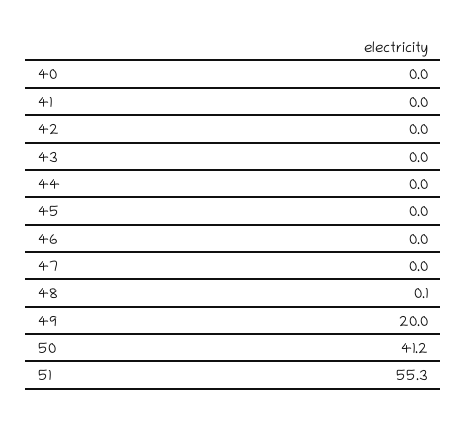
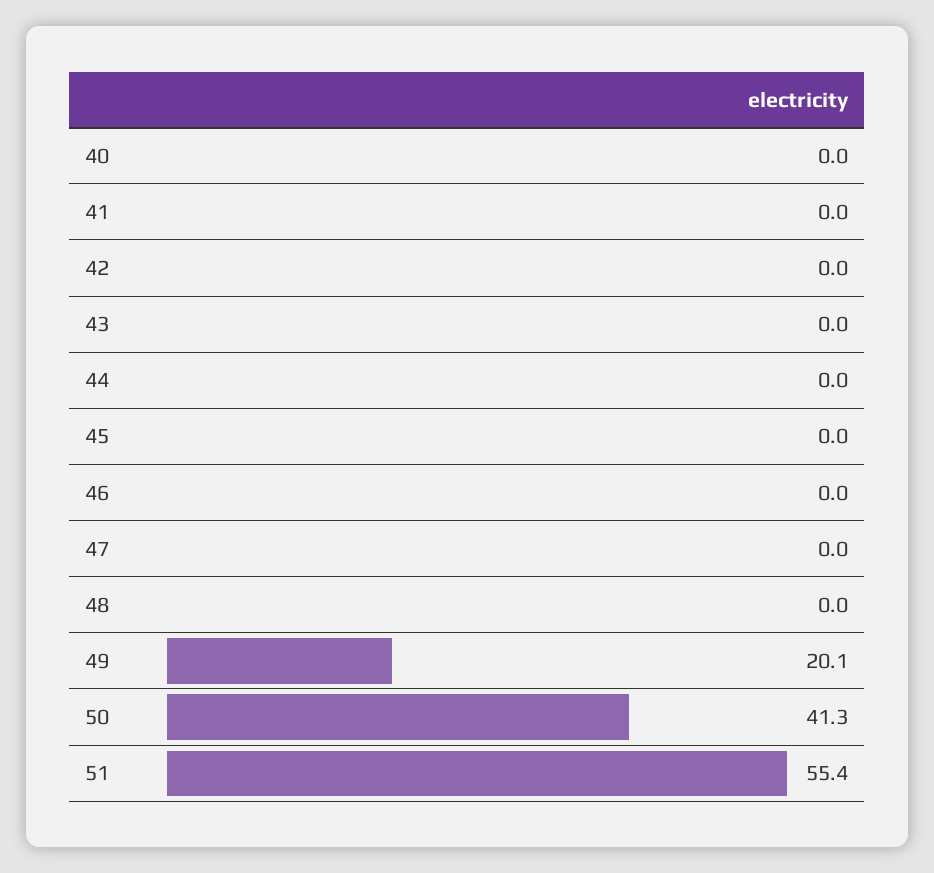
48: 0.1 -> 0
49: 20 -> 20.1
50: 41.2 -> 41.3
51: 55.3 -> 55.4

